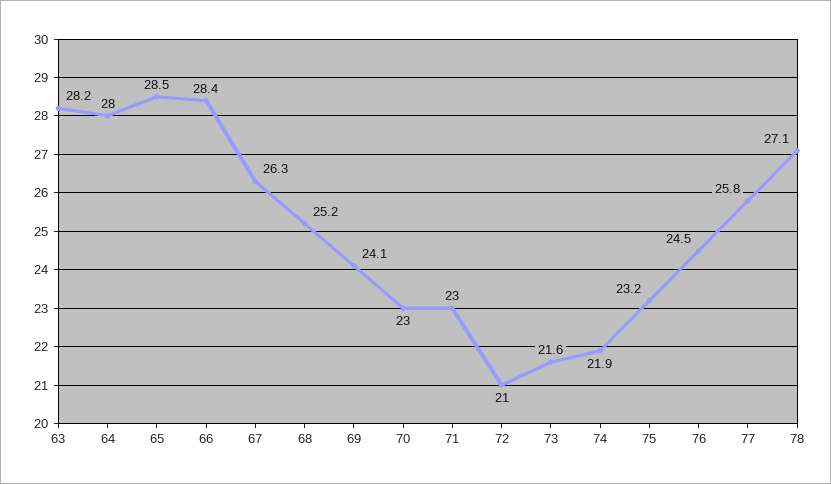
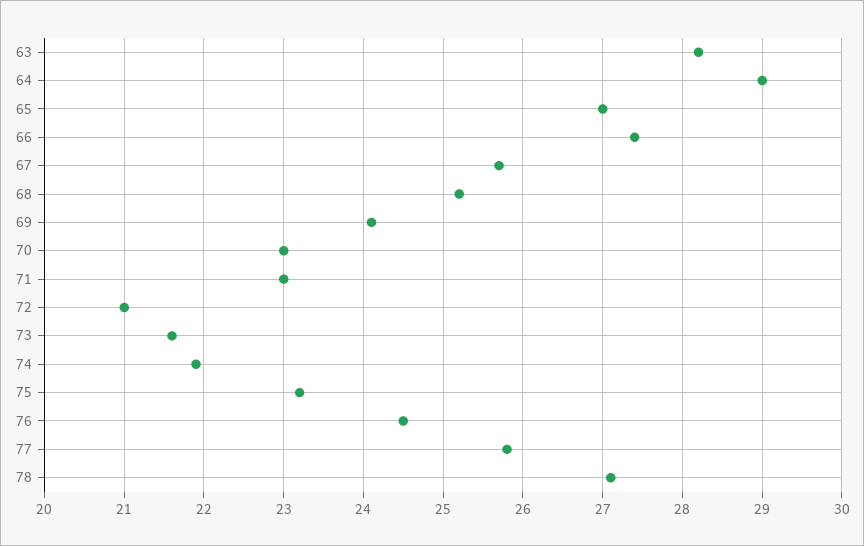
64: 28 -> 29
65: 28.5 -> 27
66: 28.4 -> 27.4
67: 26.3 -> 25.7

